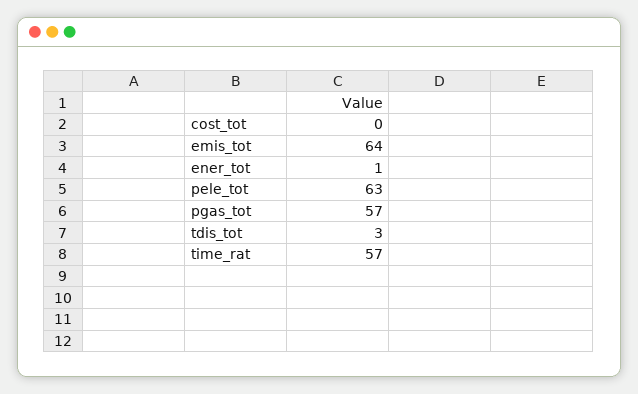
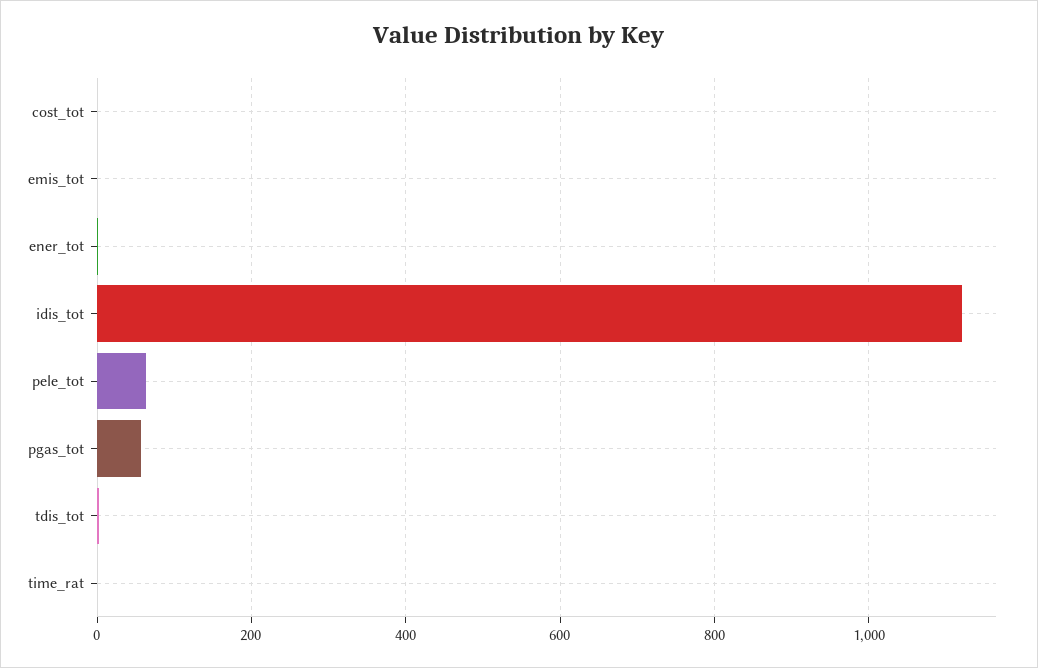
emis_tot: 64 -> 0
time_rat: 57 -> 0
idis_tot: none -> 1120

